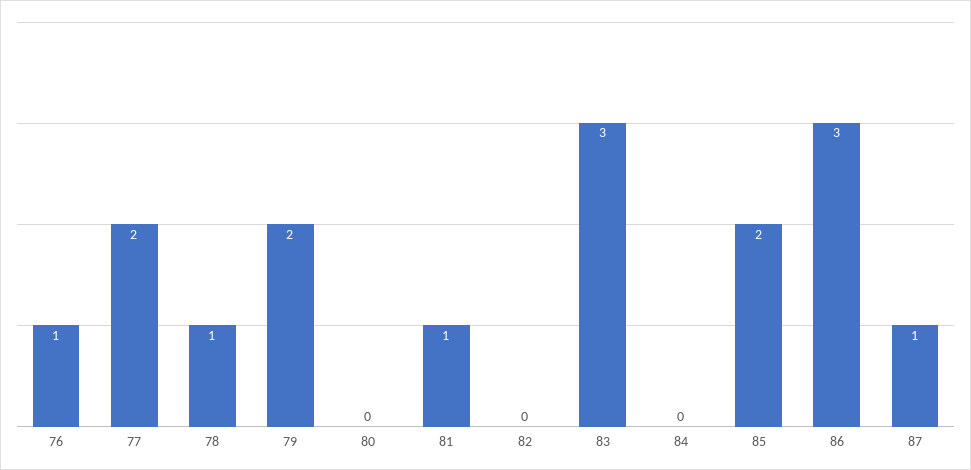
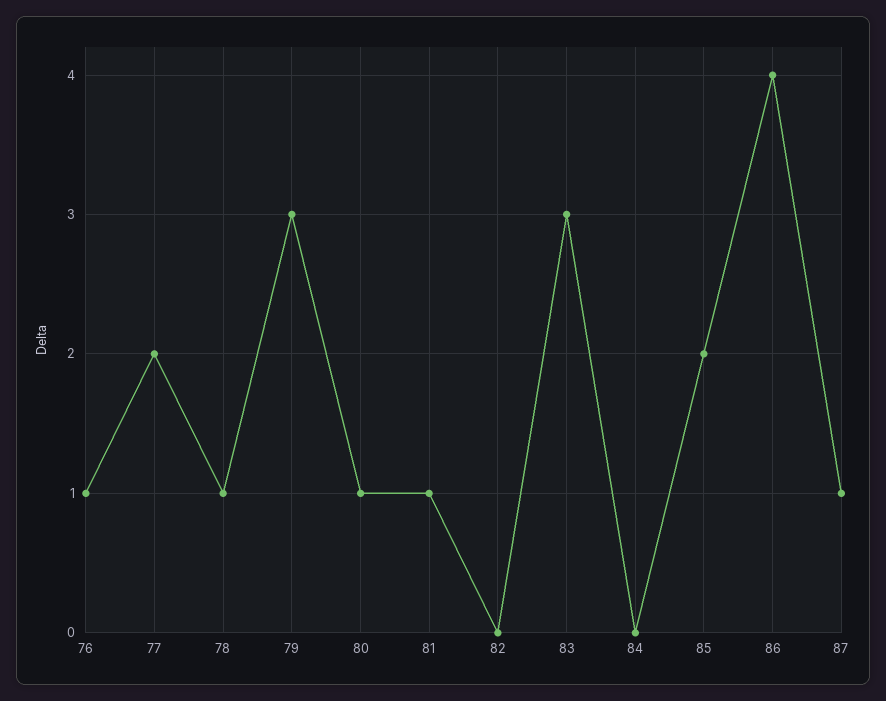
79: 2 -> 3
80: 0 -> 1
86: 3 -> 4

